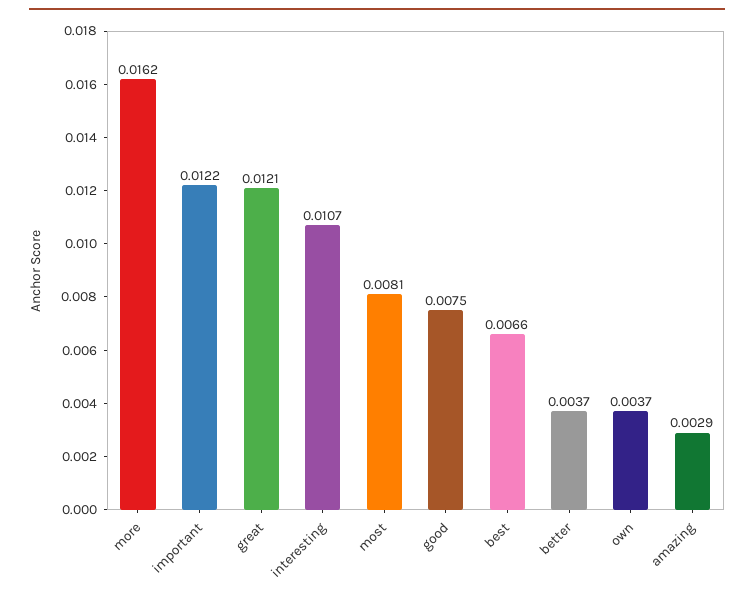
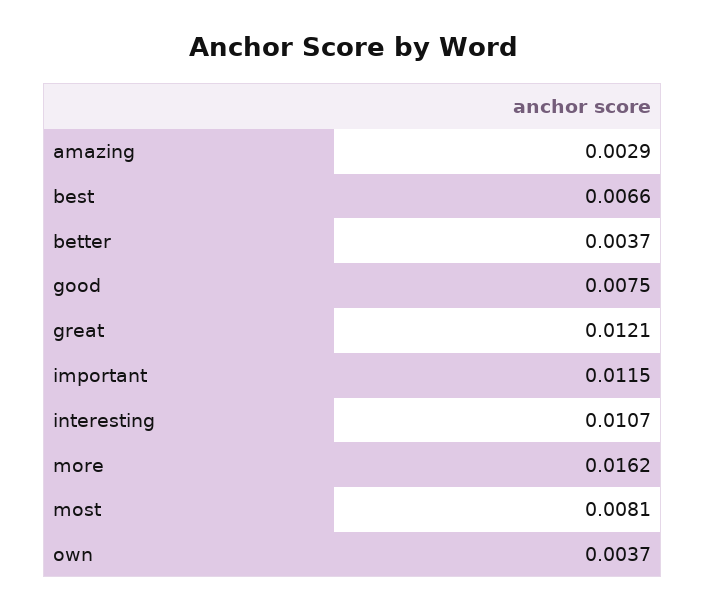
important: 0.0122 -> 0.0115

